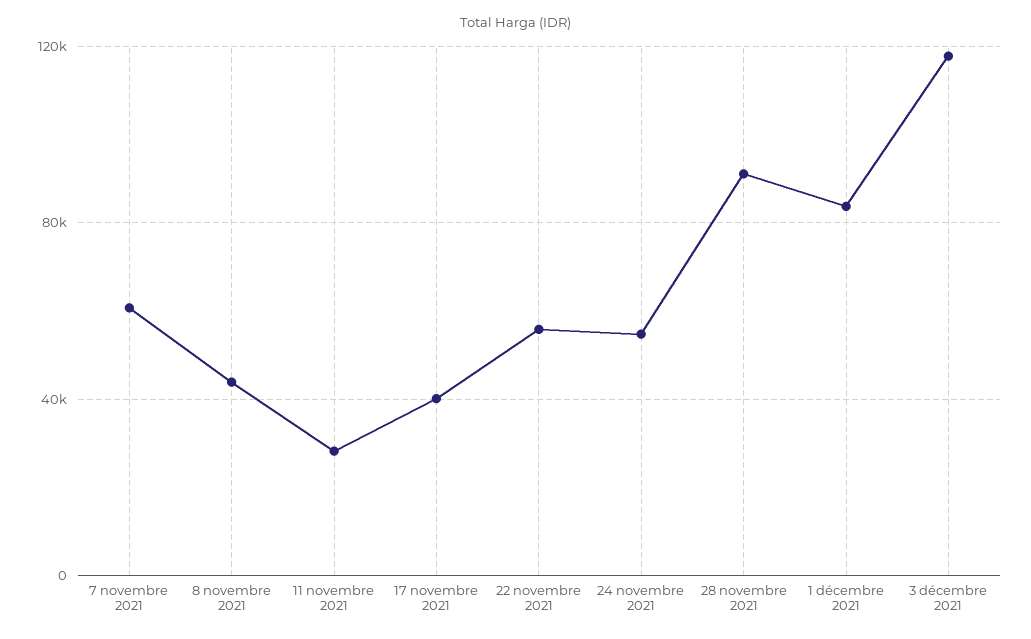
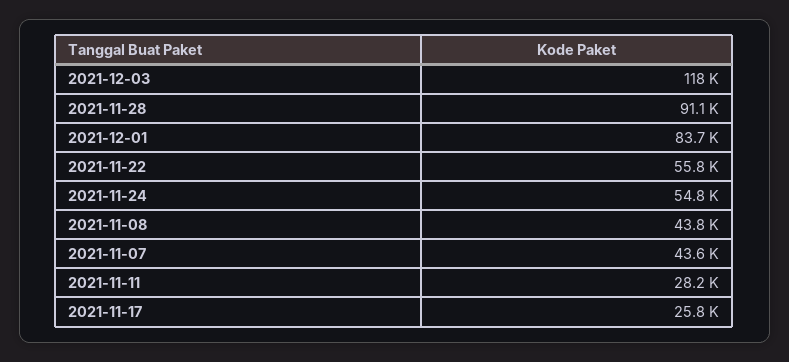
7 novembre 2021: 60000 -> 43600
17 novembre 2021: 40000 -> 25800

